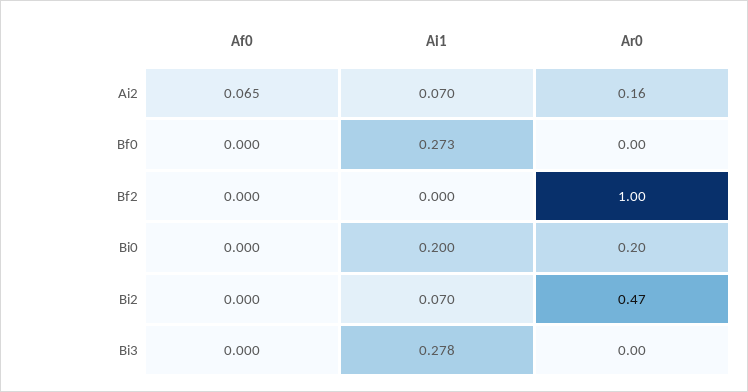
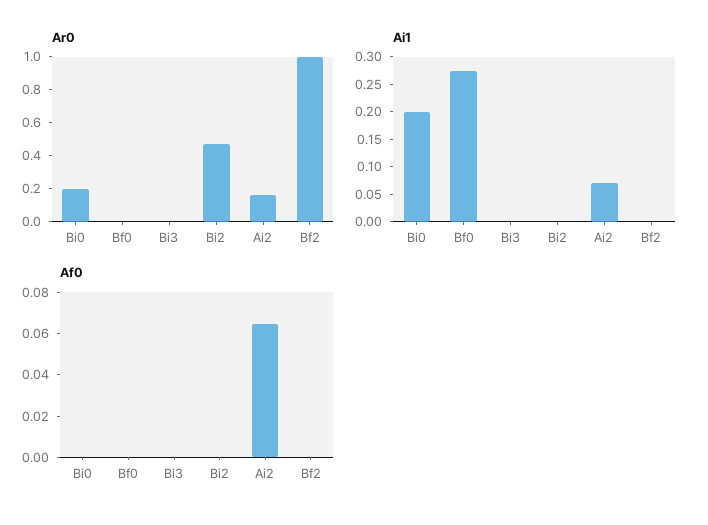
Ai1, Bi2: 0.07 -> 0
Ai1, Bi3: 0.278 -> 0

